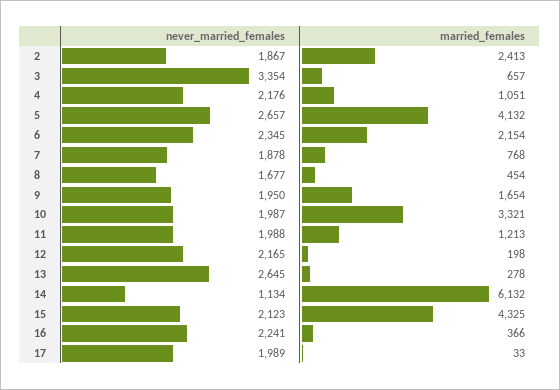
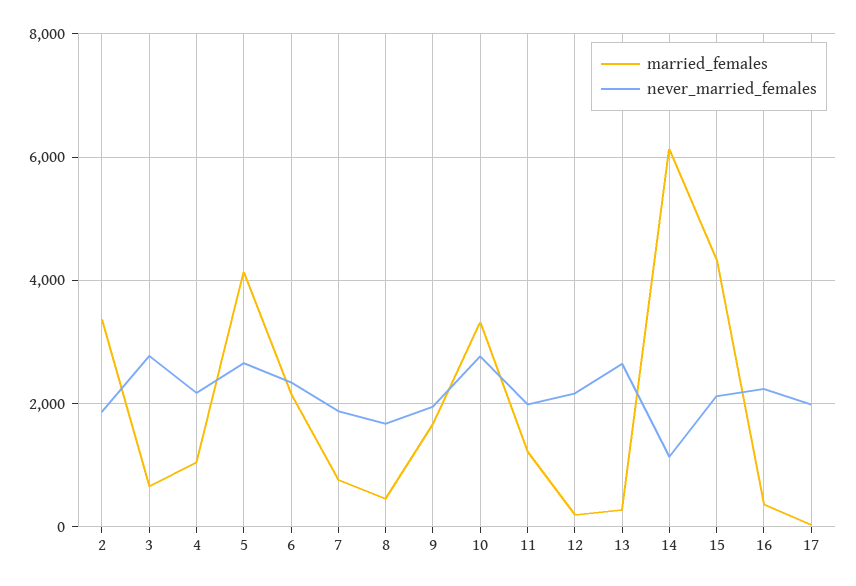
married_females, 2: 2413 -> 3400
never_married_females, 3: 3354 -> 2800
never_married_females, 10: 1987 -> 2800

